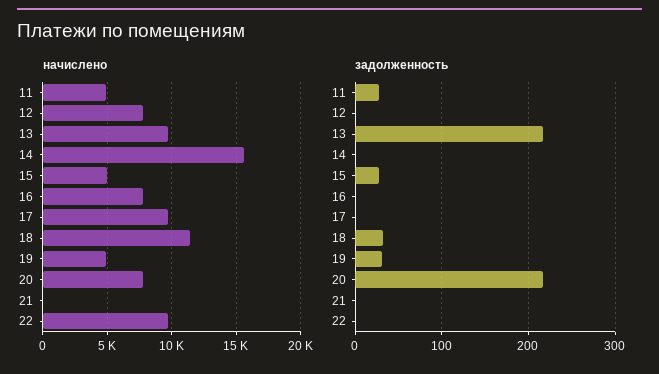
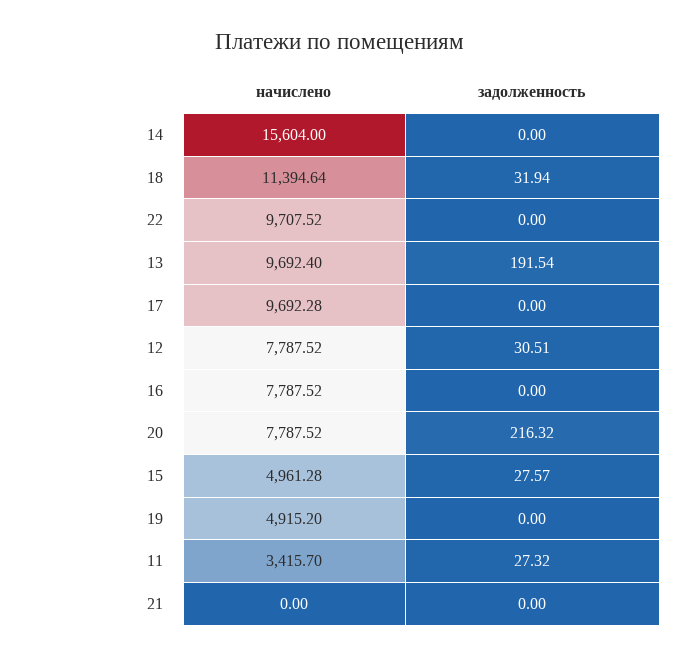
начислено, 11: 5000 -> 3415.7
задолженность, 12: 0 -> 30.51
задолженность, 13: 220 -> 191.54
задолженность, 19: 30 -> 0

